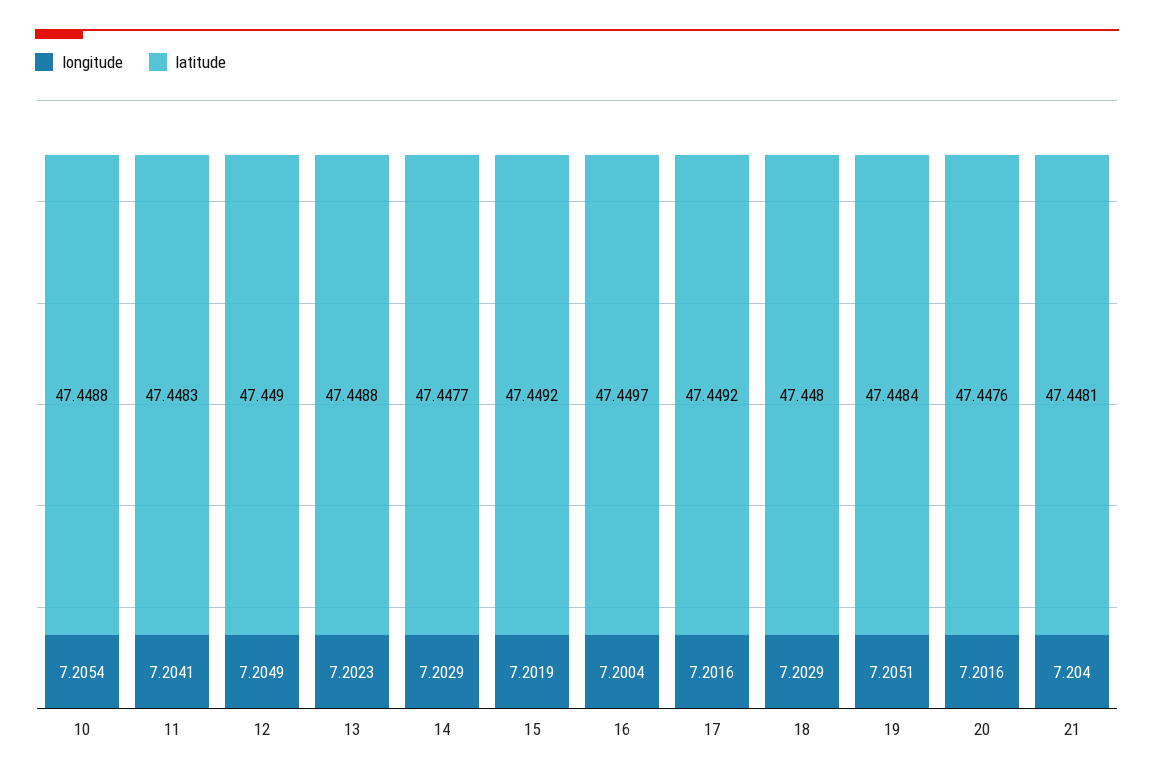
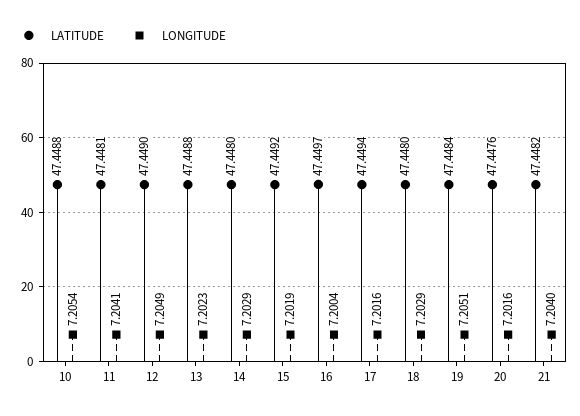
latitude, 11: 47.4483 -> 47.4481
latitude, 14: 47.4477 -> 47.448
latitude, 17: 47.4492 -> 47.4494
latitude, 21: 47.4481 -> 47.4482

